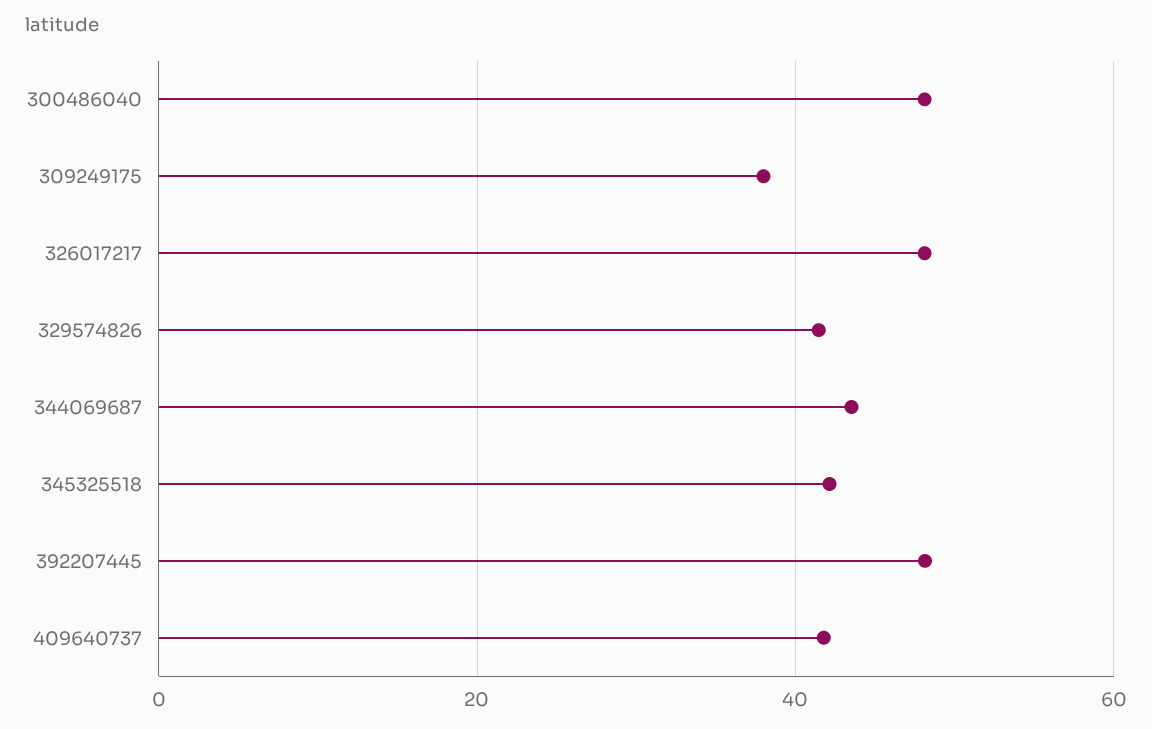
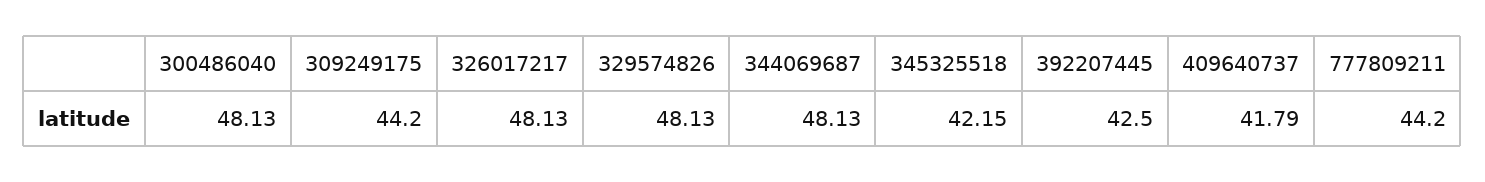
309249175: 38 -> 44.2
329574826: 42 -> 48.13
344069687: 44 -> 48.13
392207445: 48 -> 42.5
777809211: none -> 44.2

